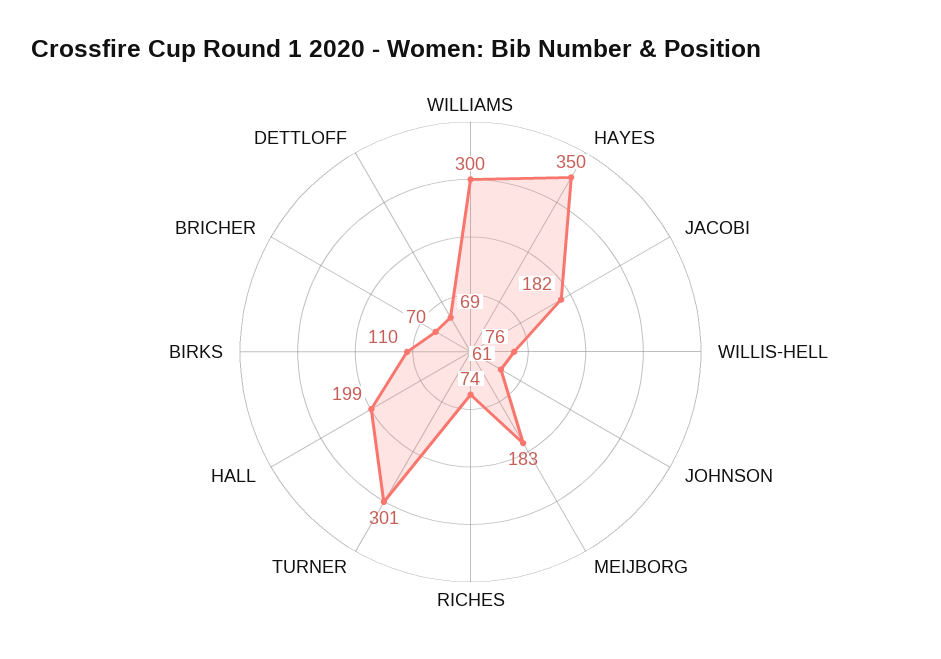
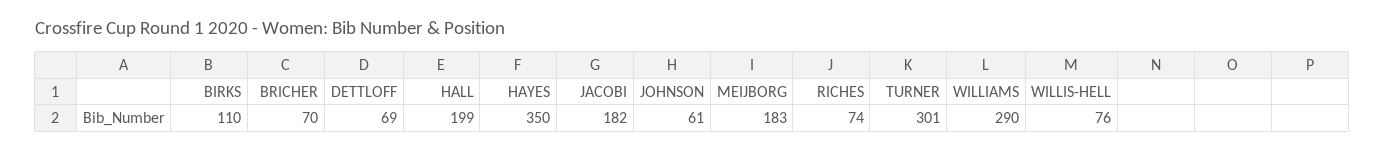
WILLIAMS: 300 -> 290

